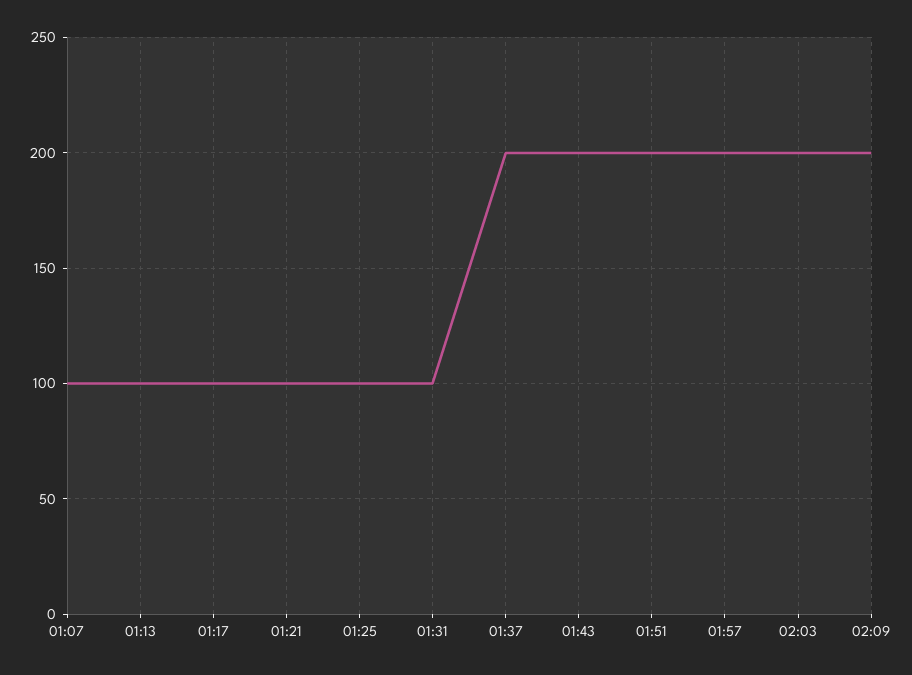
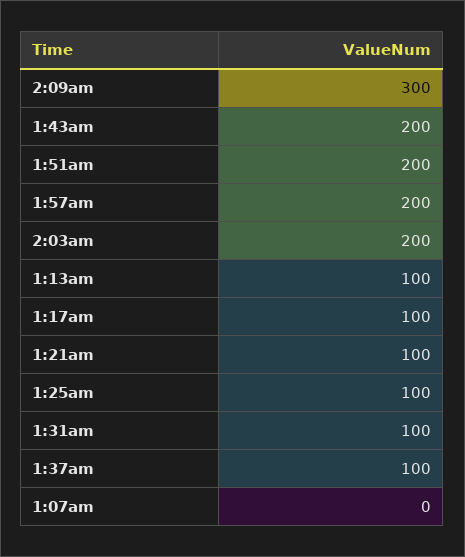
01:07: 100 -> 0
01:37: 200 -> 100
02:09: 200 -> 300

